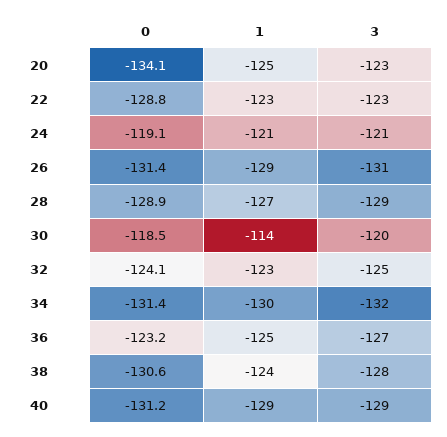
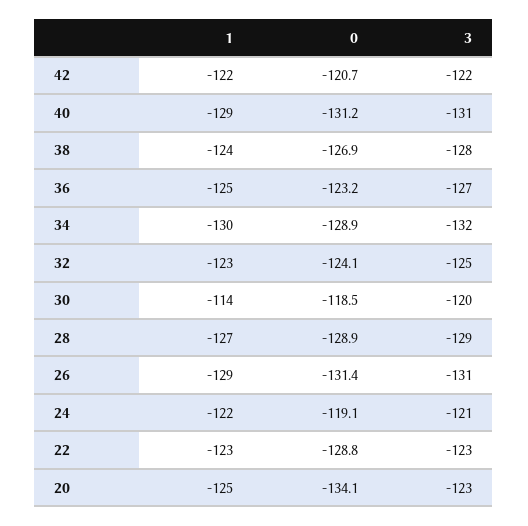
1, 24: -121 -> -122
0, 34: -131.4 -> -128.9
0, 38: -130.6 -> -126.9
3, 40: -129 -> -131
1, 42: none -> -122
0, 42: none -> -120.7
3, 42: none -> -122

